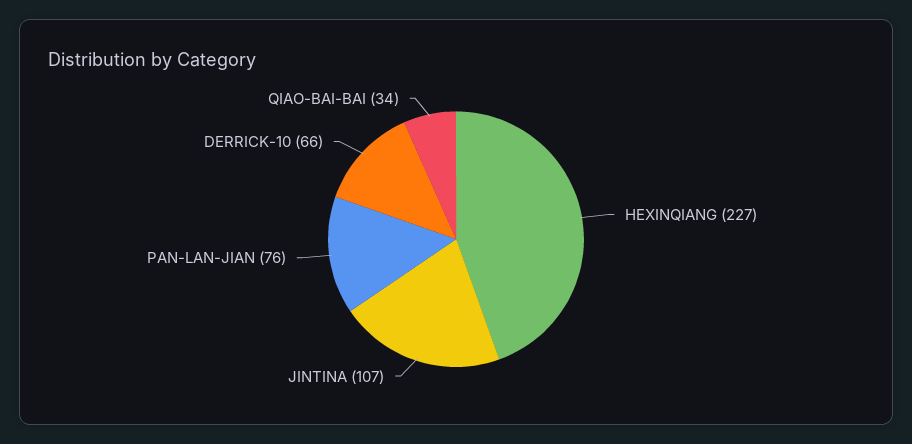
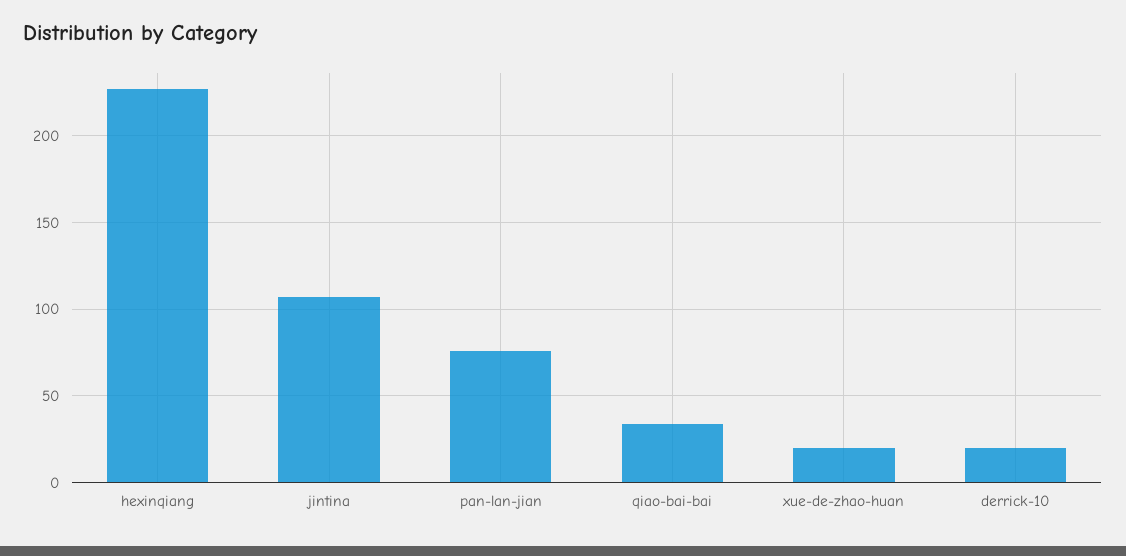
DERRICK-10: 66 -> 20
xue-de-zhao-huan: none -> 20

